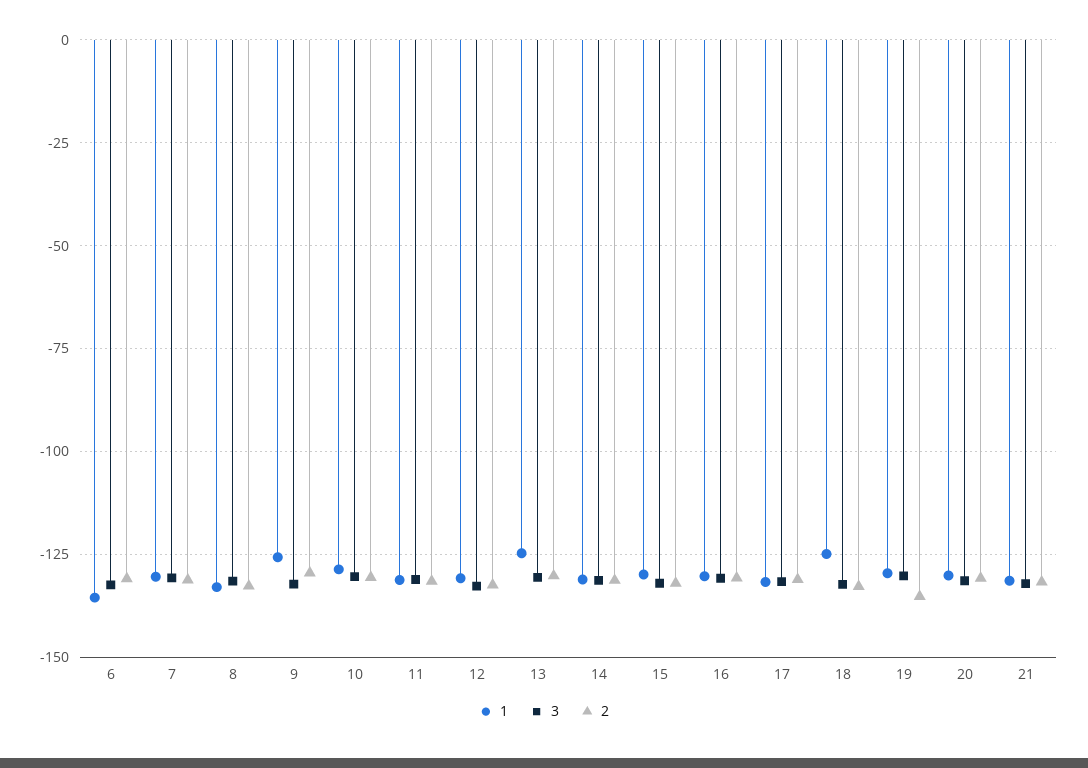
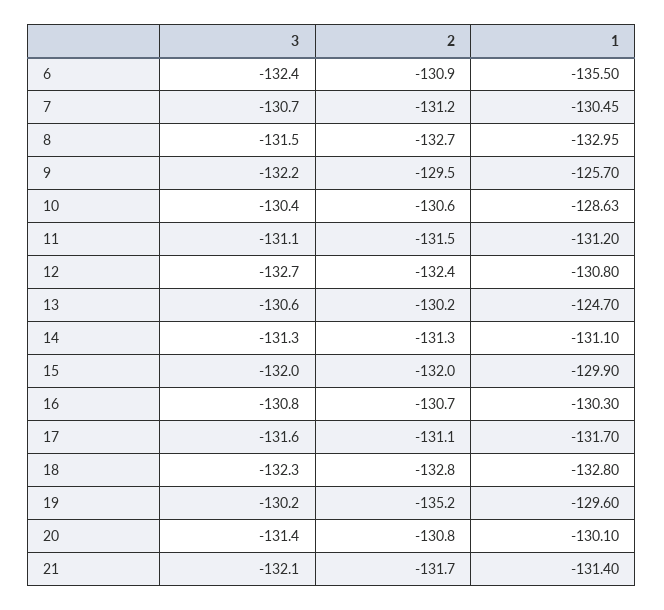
1, 18: -125 -> -132.8

